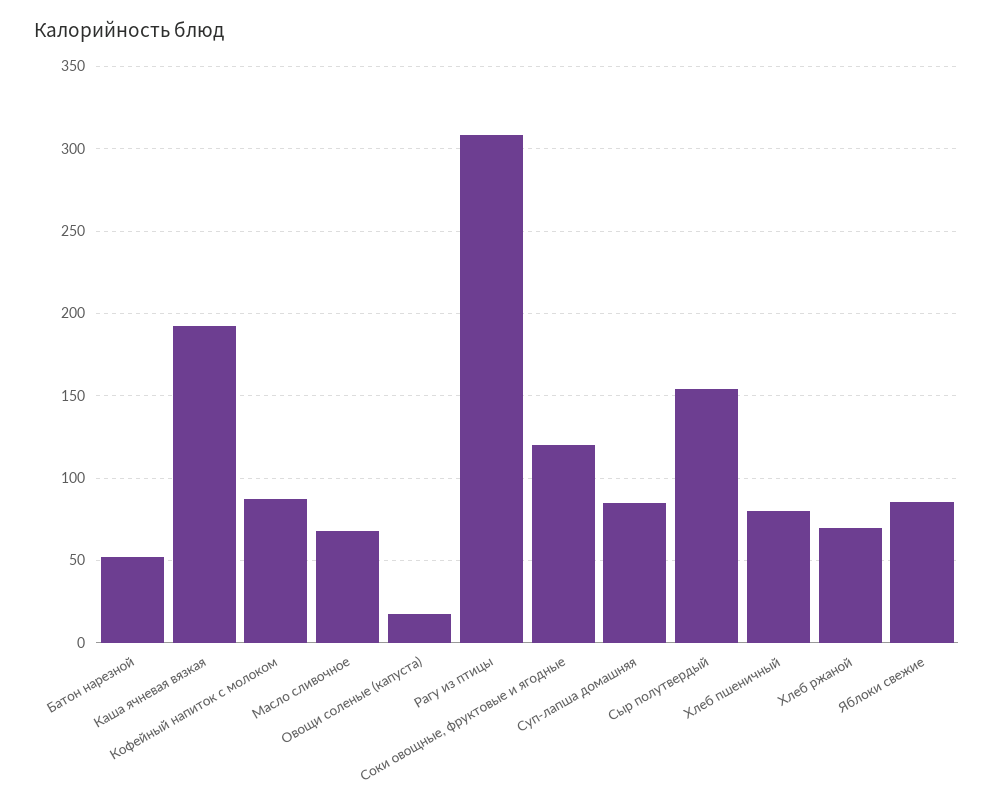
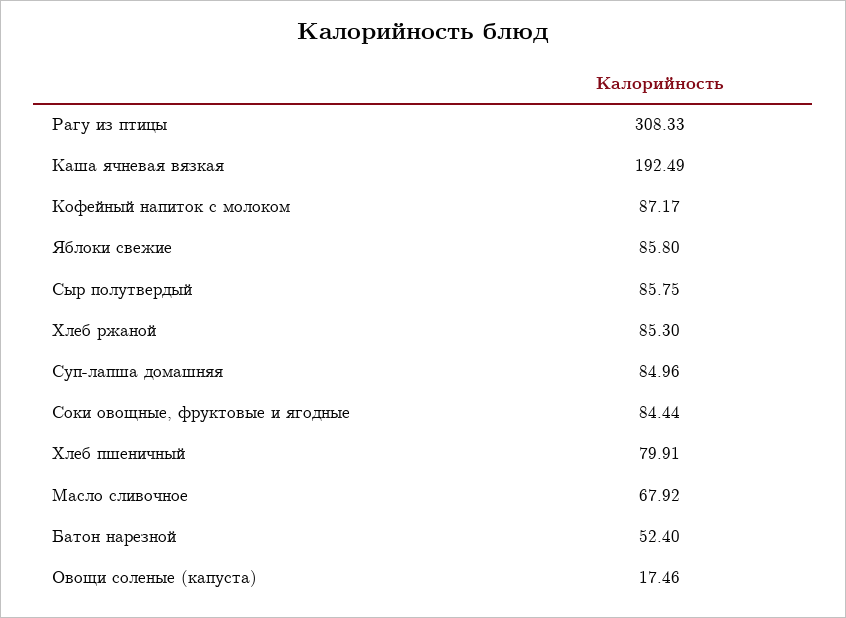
Соки овощные, фруктовые и ягодные: 120 -> 84.44
Сыр полутвердый: 155 -> 85.75
Хлеб ржаной: 70 -> 85.3

